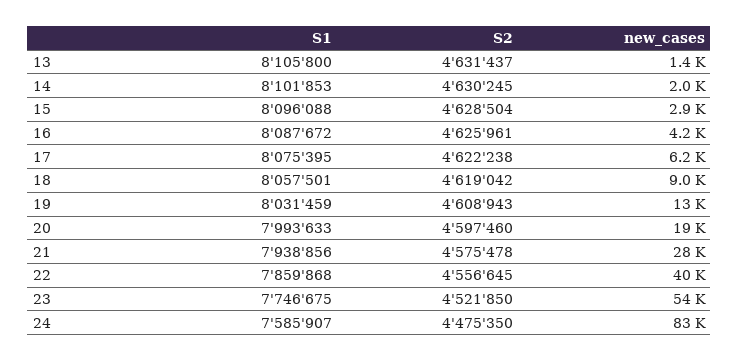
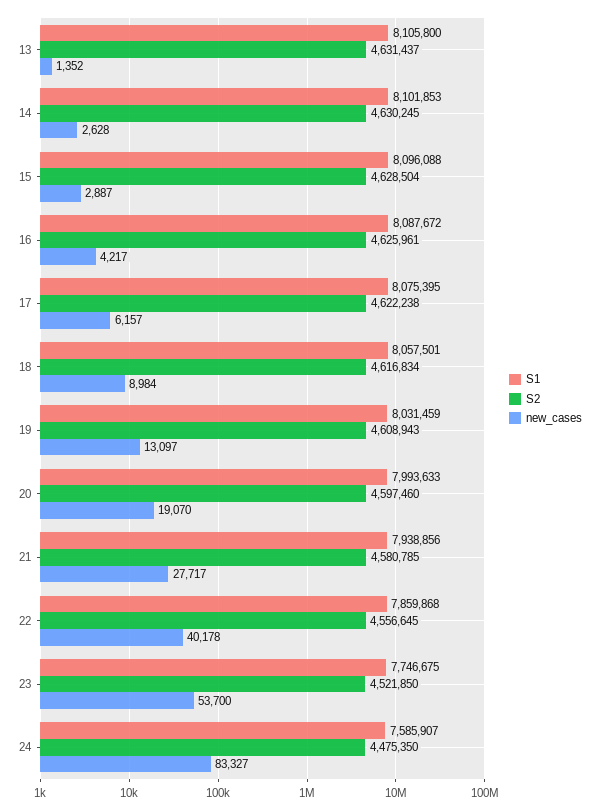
new_cases, 14: 2000 -> 2628
S2, 18: 4619042 -> 4616834
S2, 21: 4575478 -> 4580785

